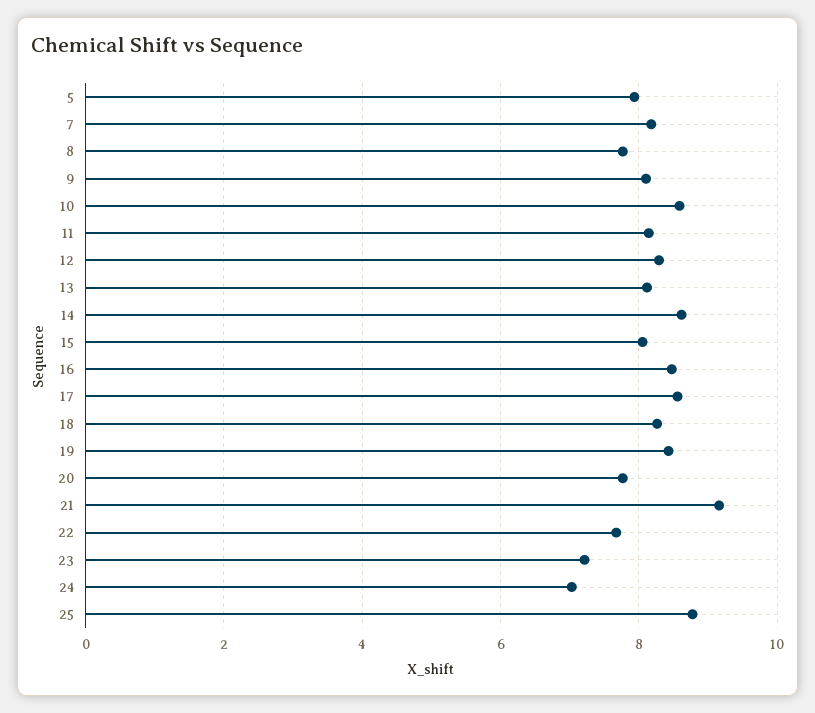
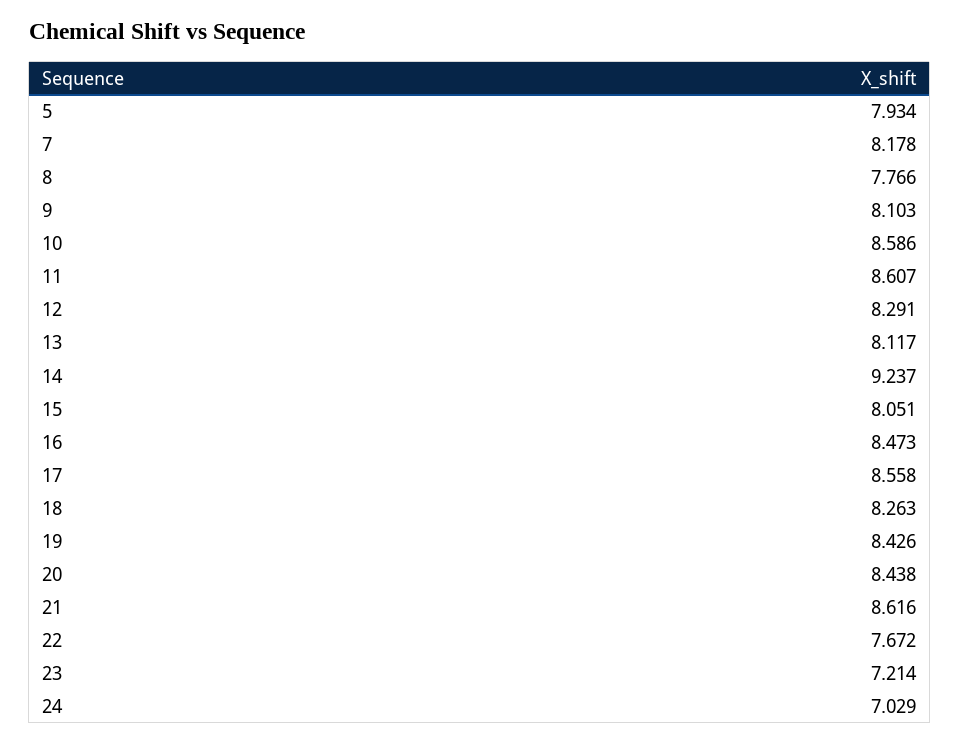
11: 8.2 -> 8.607
14: 8.6 -> 9.237
20: 7.8 -> 8.438
21: 9.2 -> 8.616
25: 8.8 -> none

